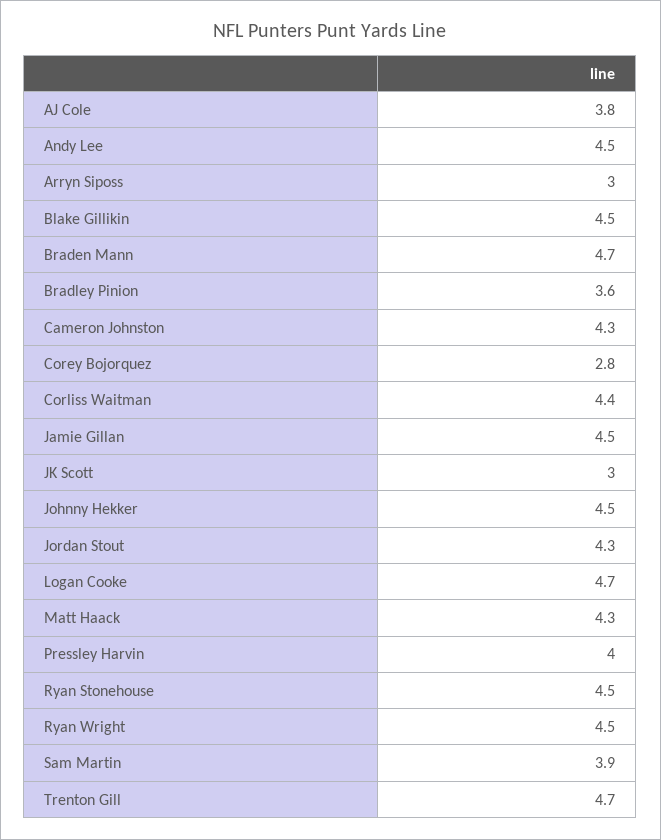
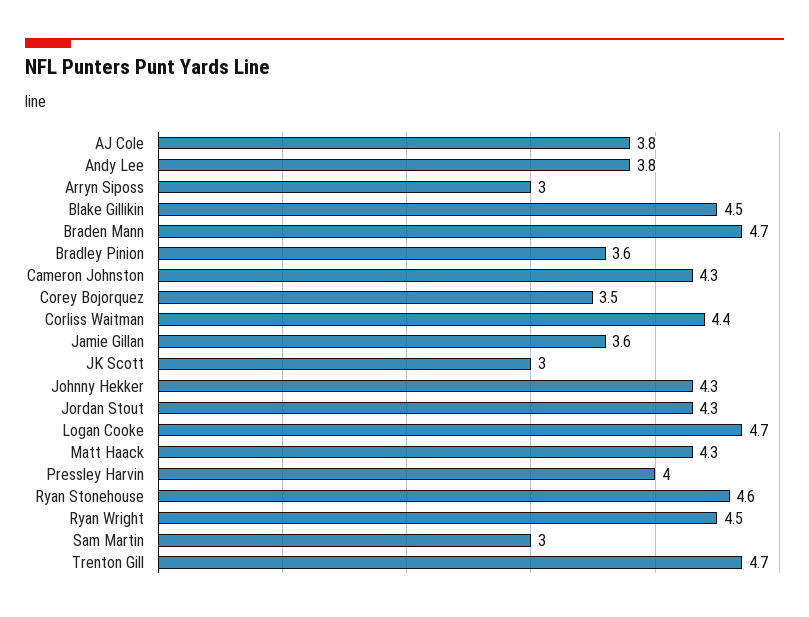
Andy Lee: 4.5 -> 3.8
Corey Bojorquez: 2.8 -> 3.5
Jamie Gillan: 4.5 -> 3.6
Johnny Hekker: 4.5 -> 4.3
Ryan Stonehouse: 4.5 -> 4.6
Sam Martin: 3.9 -> 3

